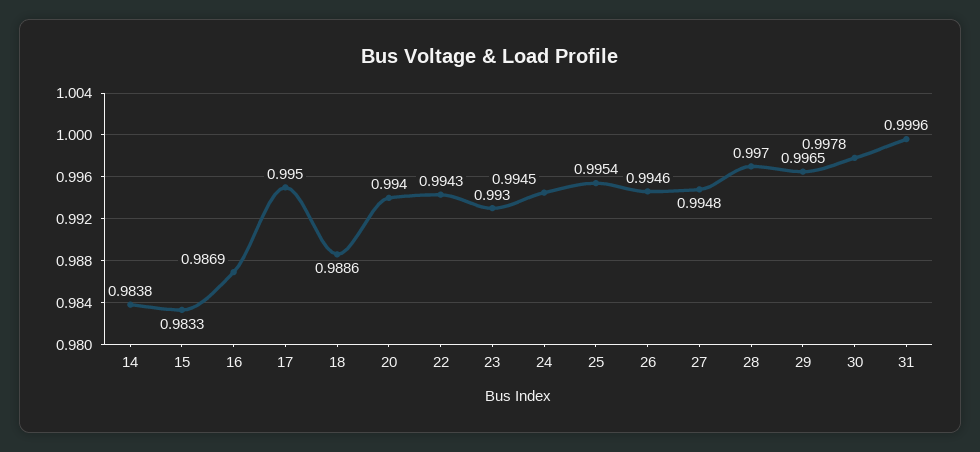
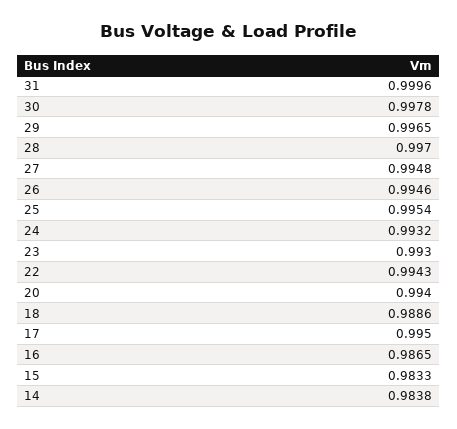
16: 0.9869 -> 0.9865
24: 0.9945 -> 0.9932

